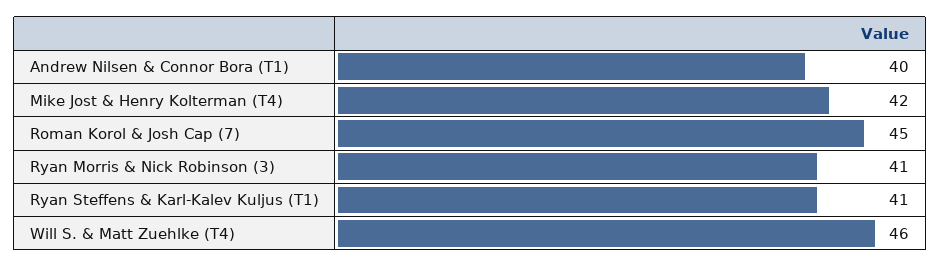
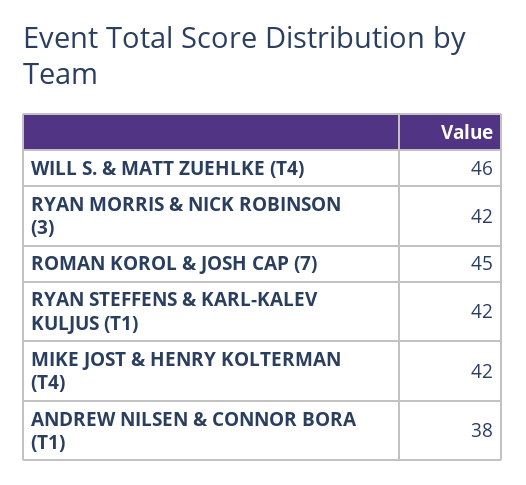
Andrew Nilsen & Connor Bora (T1): 40 -> 38
Ryan Morris & Nick Robinson (3): 41 -> 42
Ryan Steffens & Karl-Kalev Kuljus (T1): 41 -> 42

